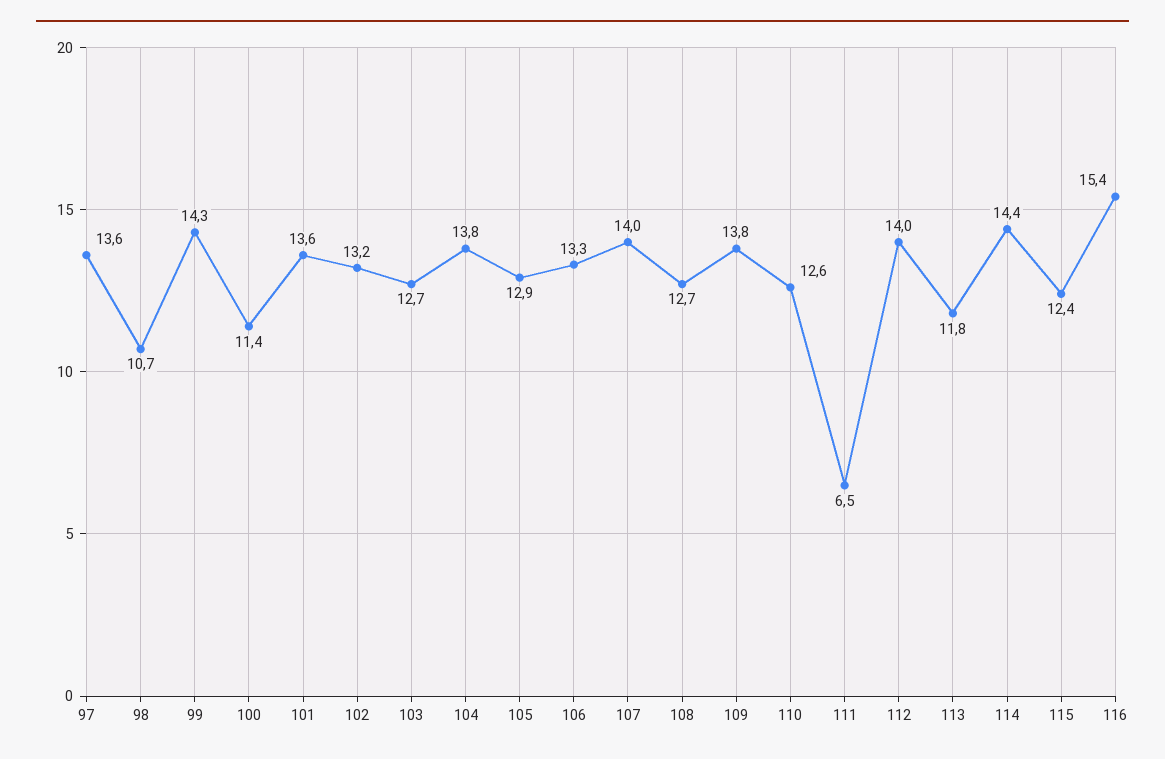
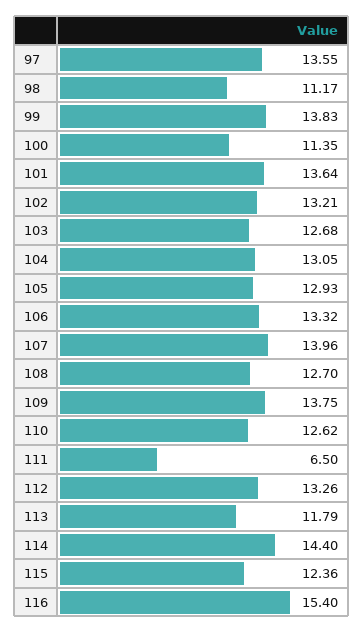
98: 10.7 -> 11.17
99: 14.3 -> 13.83
104: 13.8 -> 13.05
112: 14 -> 13.26

